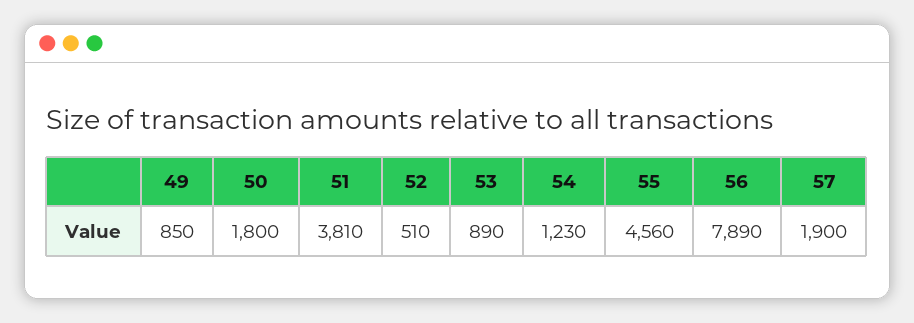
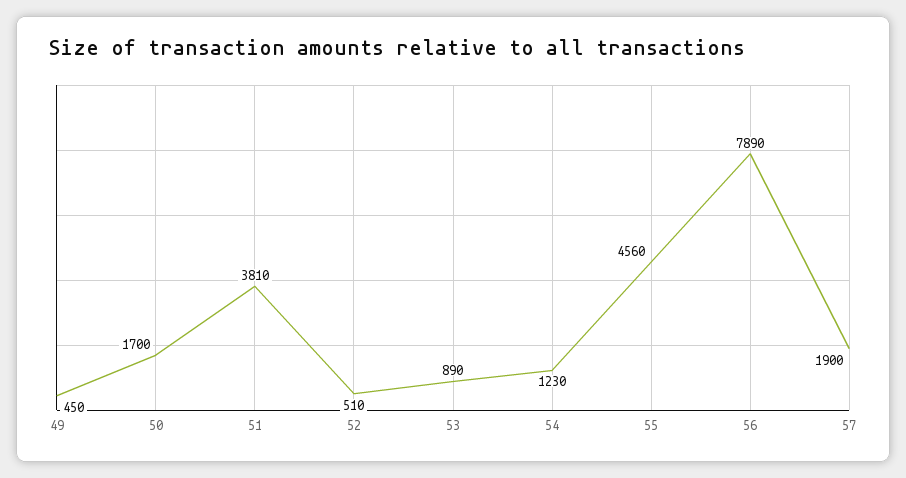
49: 850 -> 450
50: 1800 -> 1700

